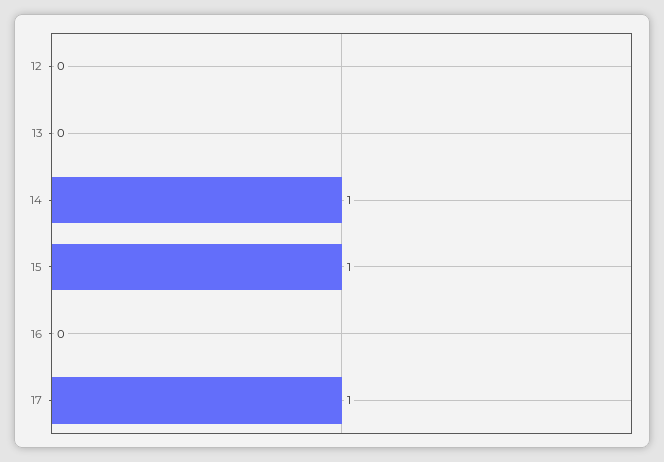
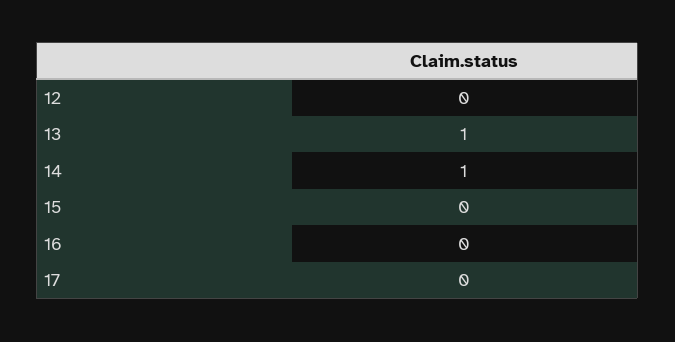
13: 0 -> 1
15: 1 -> 0
17: 1 -> 0

